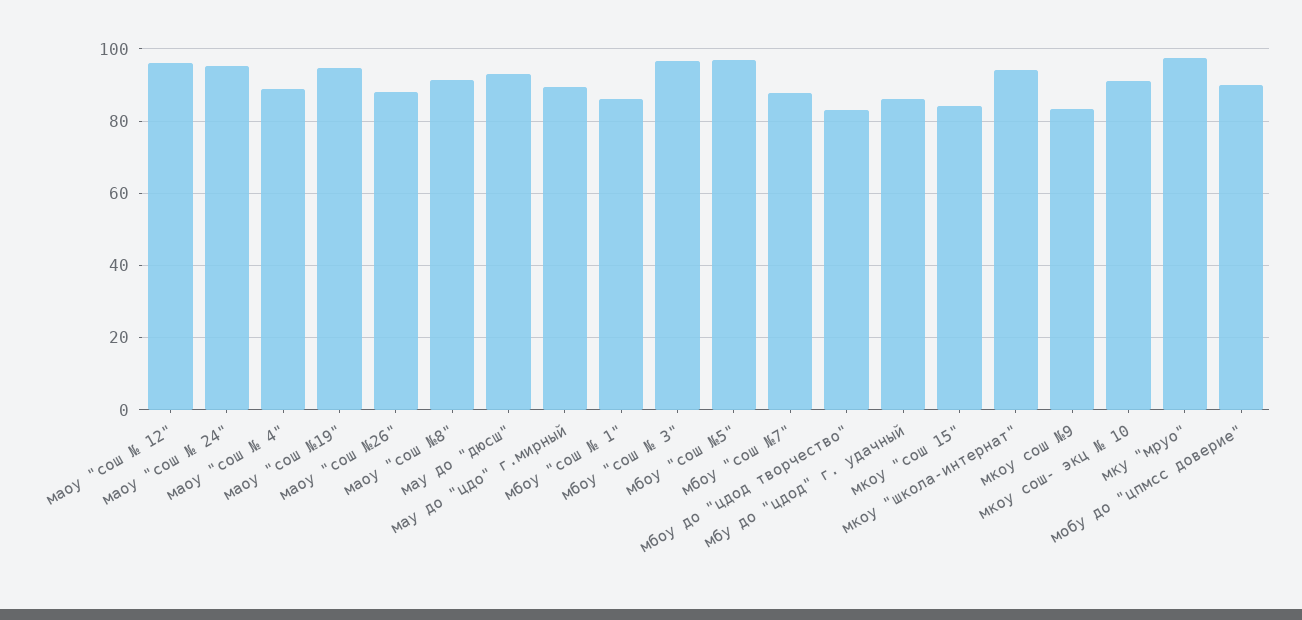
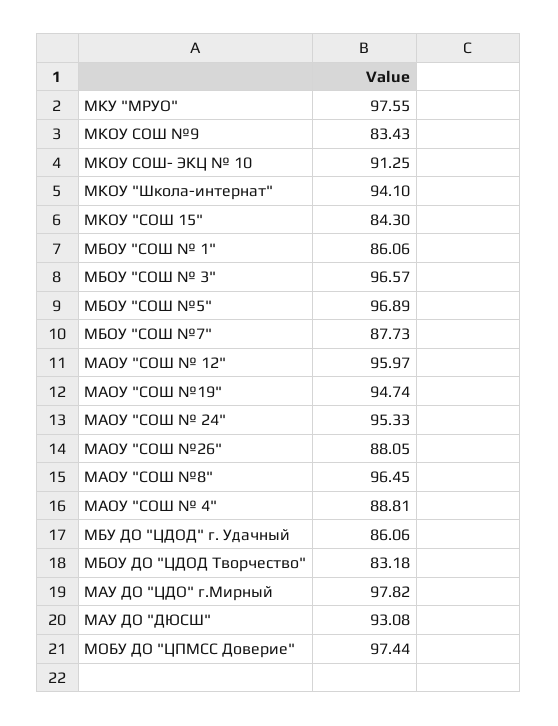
маоу "сош №8": 92 -> 96.45
мау до "цдо" г.мирный: 90 -> 97.82
мобу до "цпмсс доверие": 90 -> 97.44

